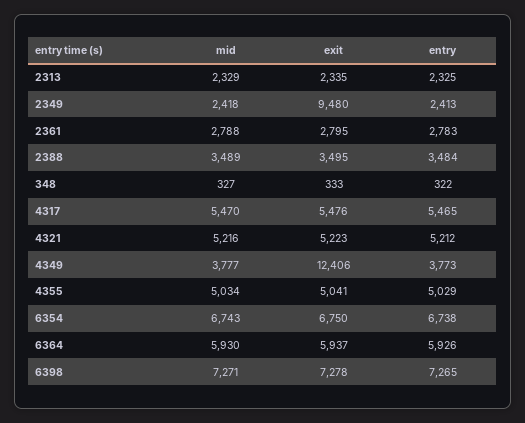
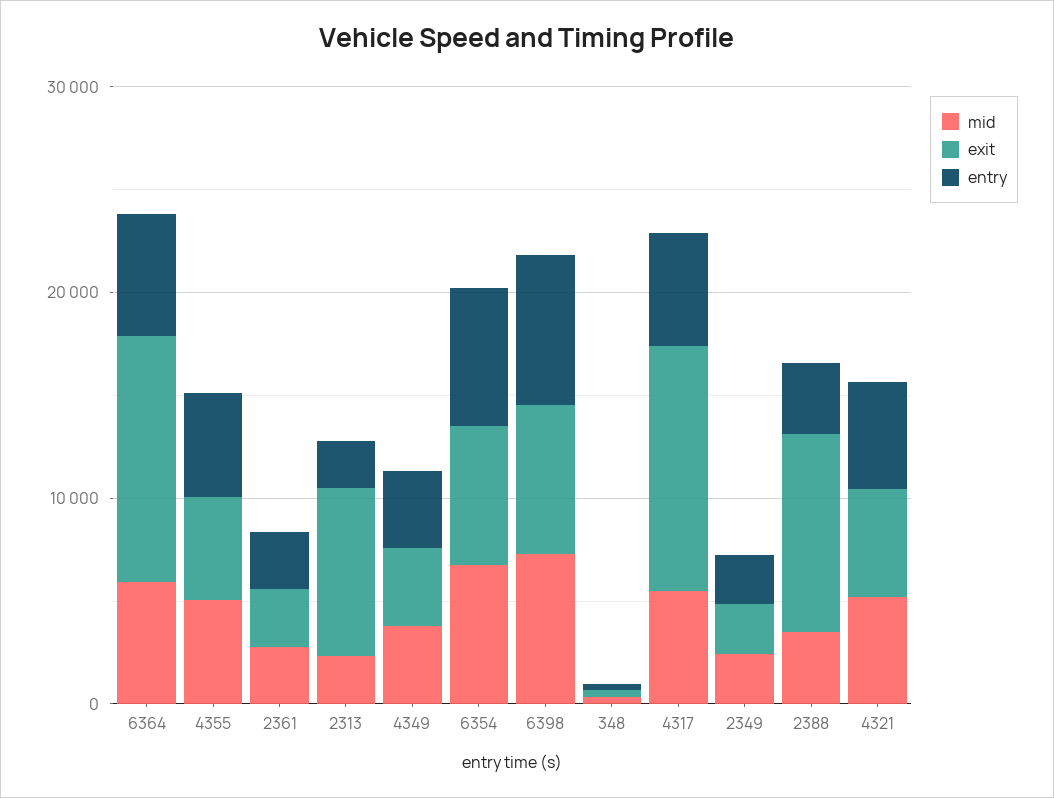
exit, 2313: 2335 -> 8000
exit, 2349: 9480 -> 2000
exit, 2388: 3495 -> 10000
exit, 4317: 5476 -> 12000
exit, 4349: 12406 -> 4000
exit, 6364: 5937 -> 12000

